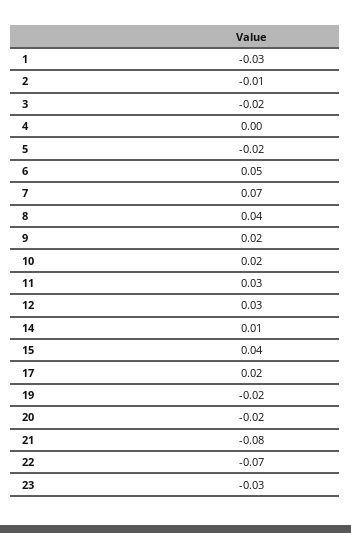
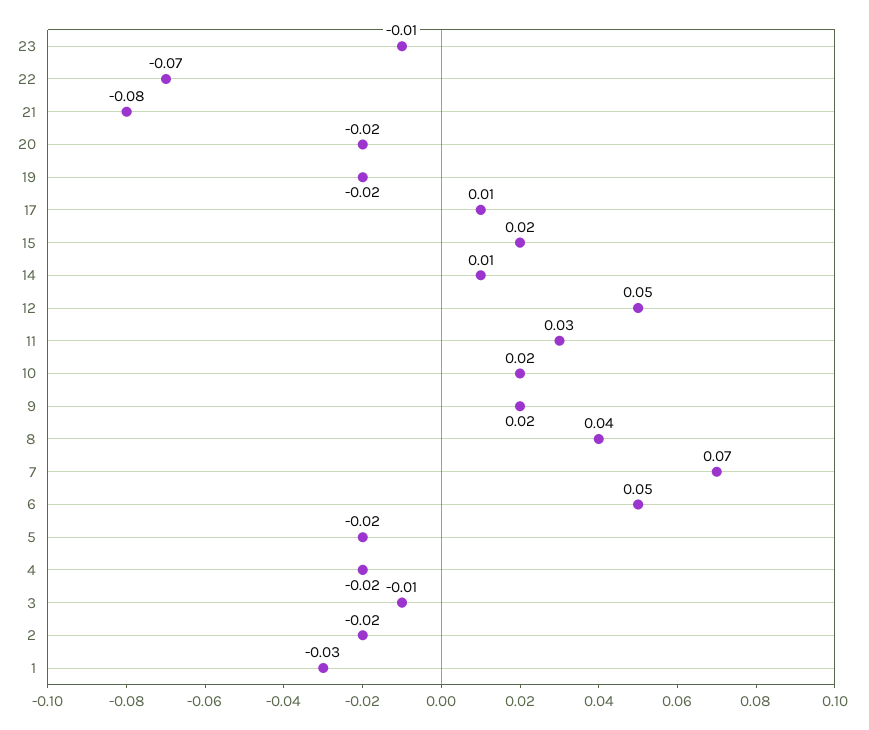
2: -0.01 -> -0.02
3: -0.02 -> -0.01
4: 0 -> -0.02
12: 0.03 -> 0.05
15: 0.04 -> 0.02
17: 0.02 -> 0.01
23: -0.03 -> -0.01

